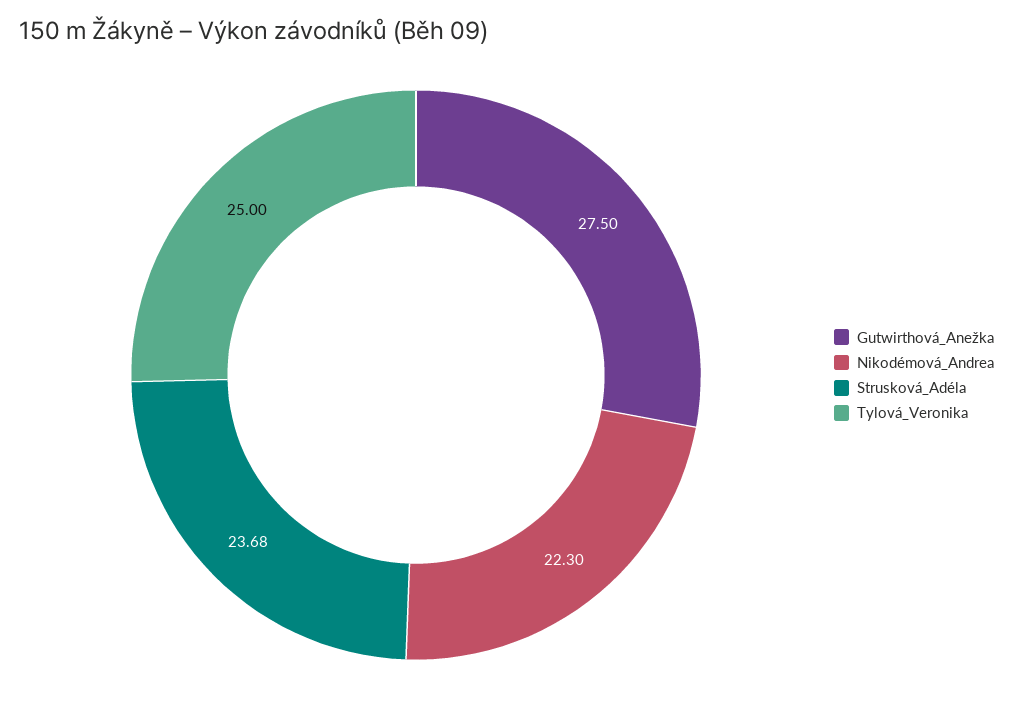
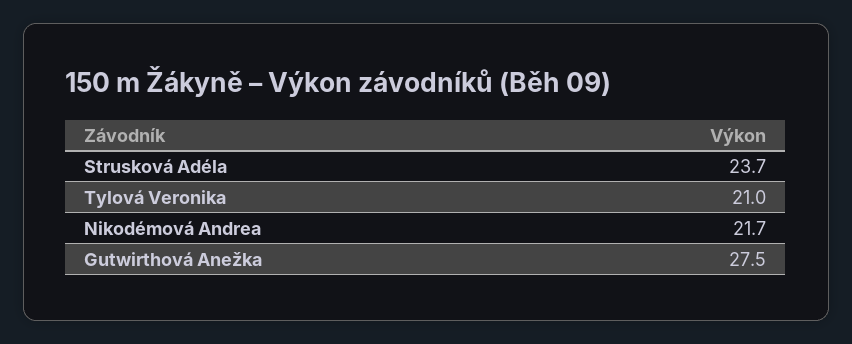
Nikodémová_Andrea: 22.3 -> 21.7
Tylová_Veronika: 25 -> 21

